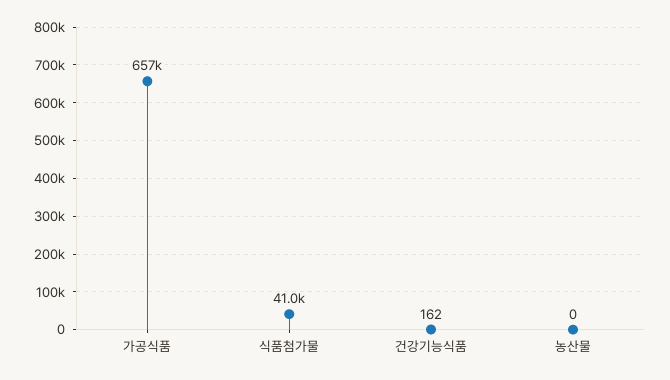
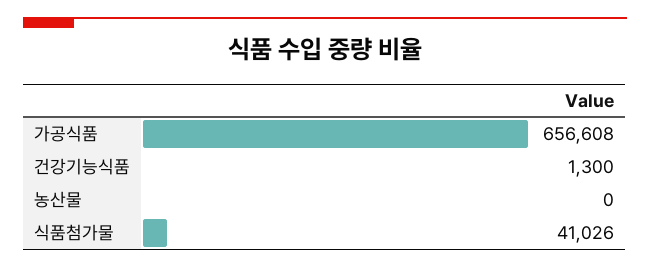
건강기능식품: 162 -> 1300

